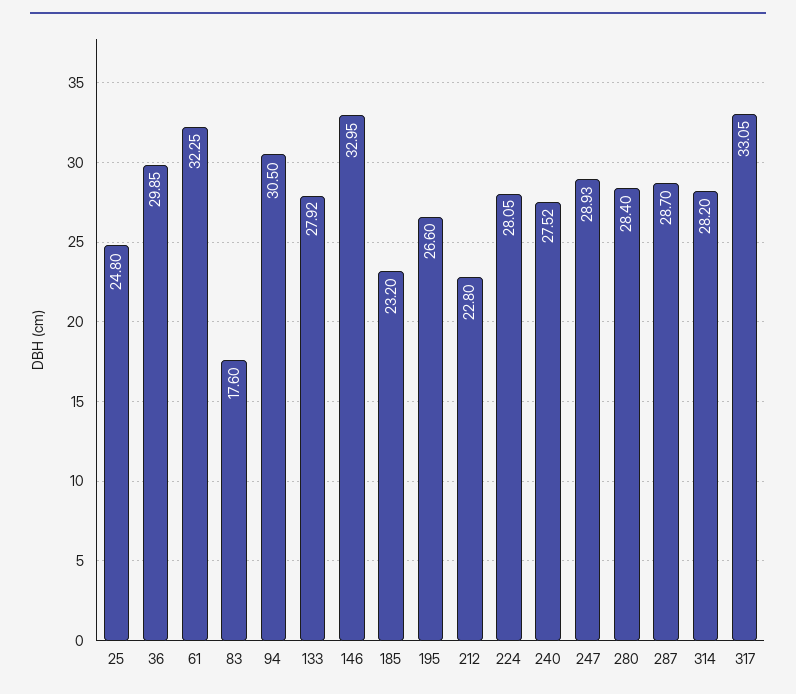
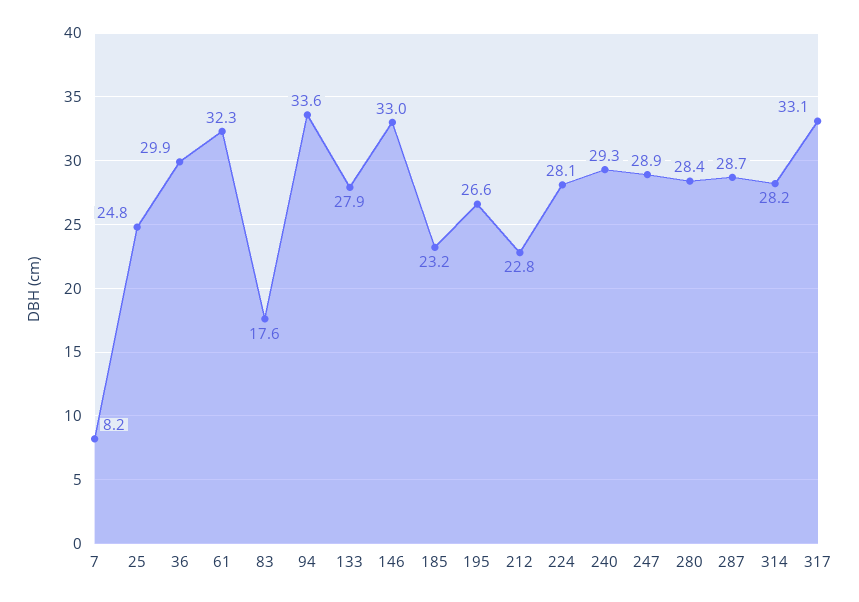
94: 30.5 -> 33.6
240: 27.52 -> 29.3
7: none -> 8.2

